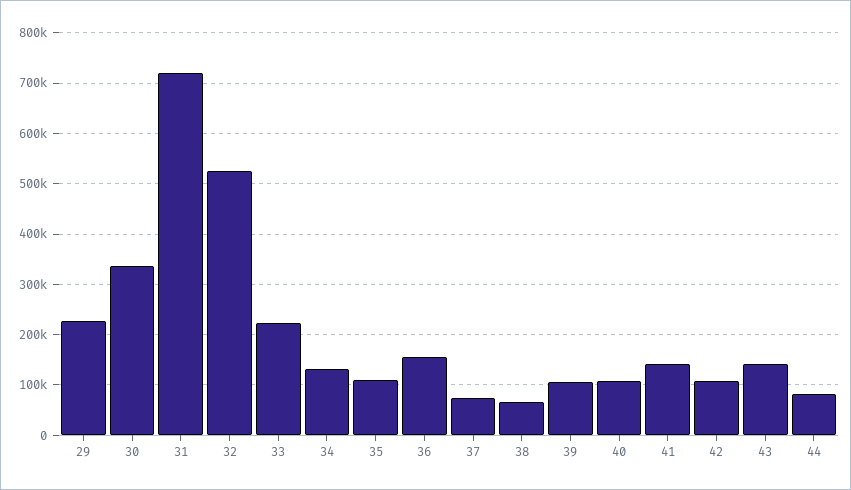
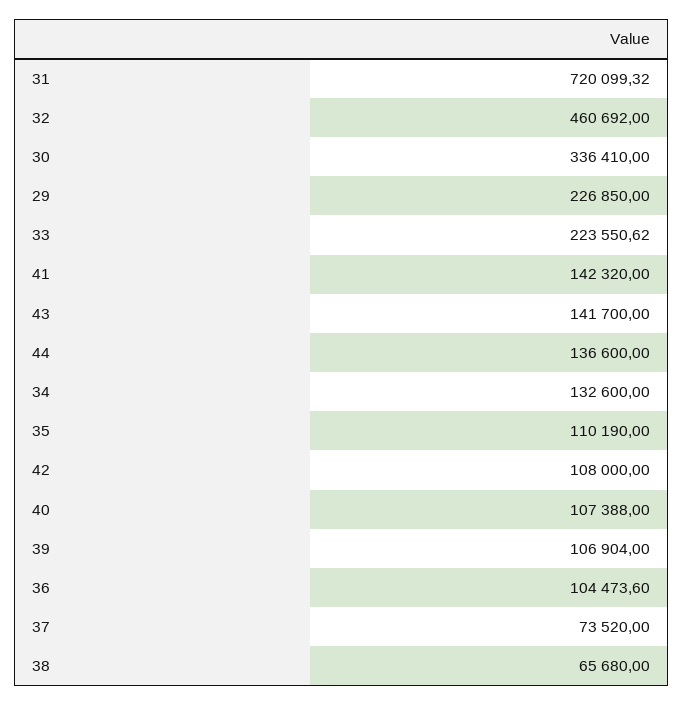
32: 520000 -> 460692
36: 160000 -> 104473.6
44: 80000 -> 136600

